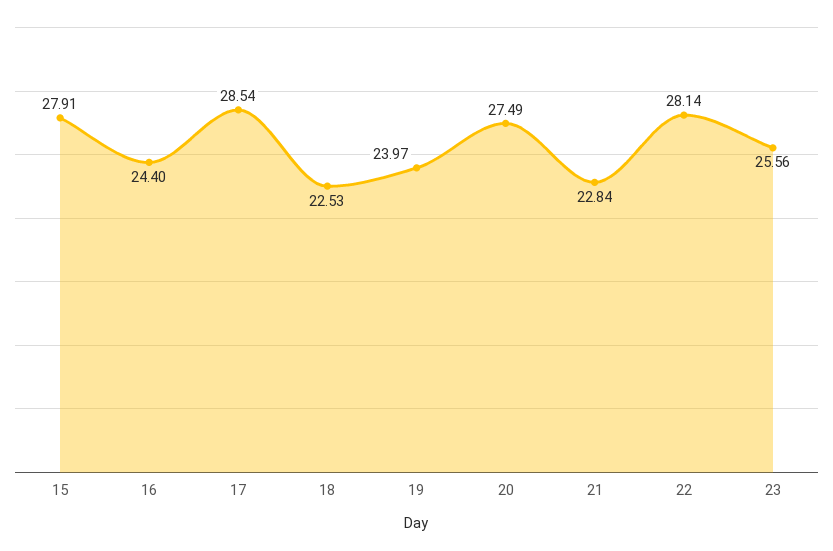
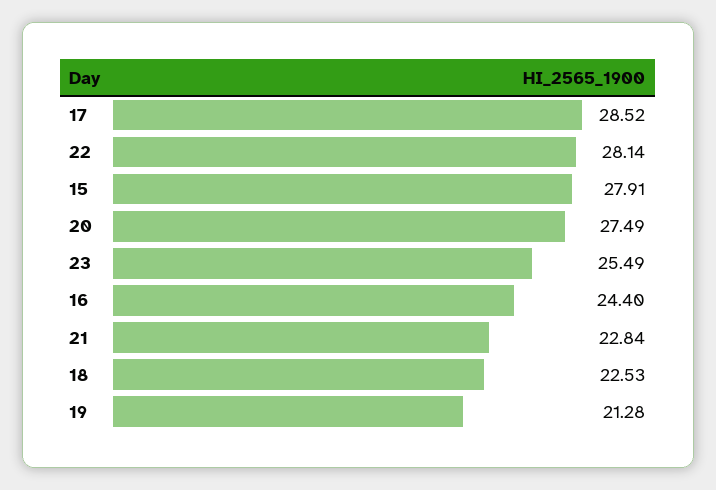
17: 28.54 -> 28.52
19: 23.97 -> 21.28
23: 25.56 -> 25.49

